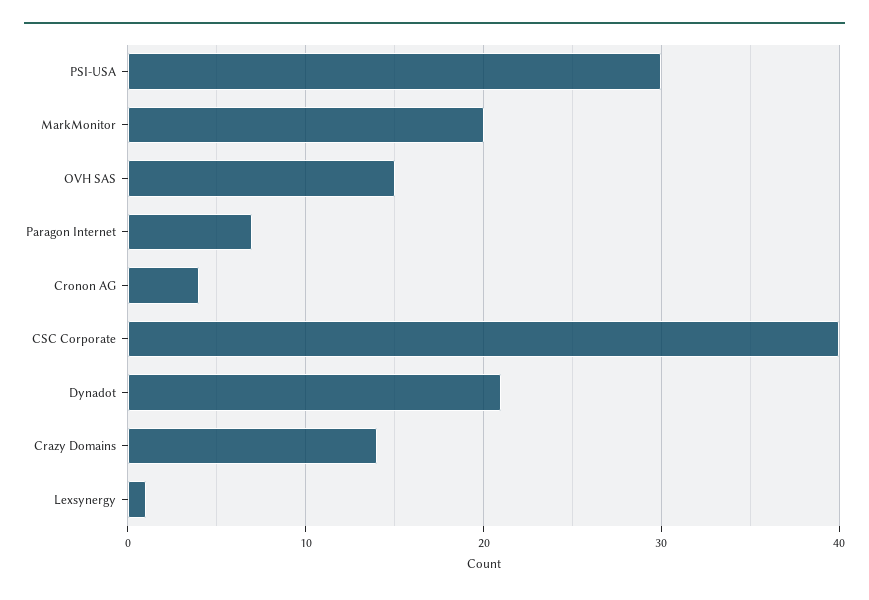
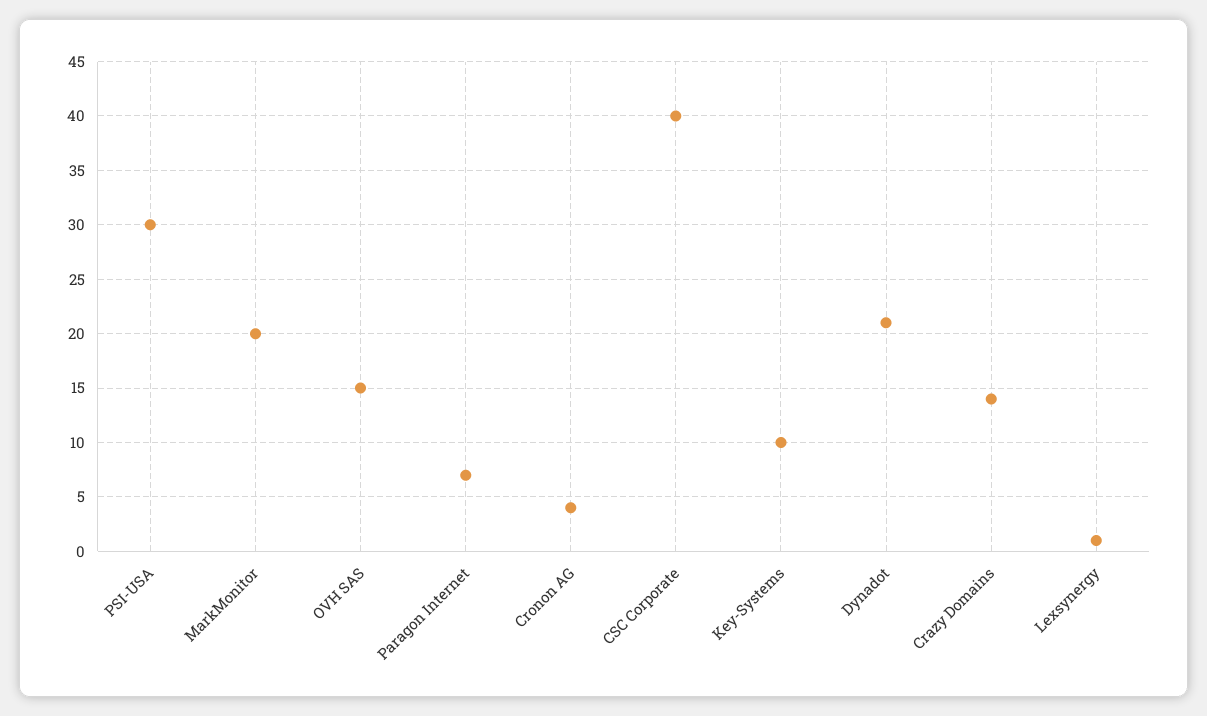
Key-Systems: none -> 10

